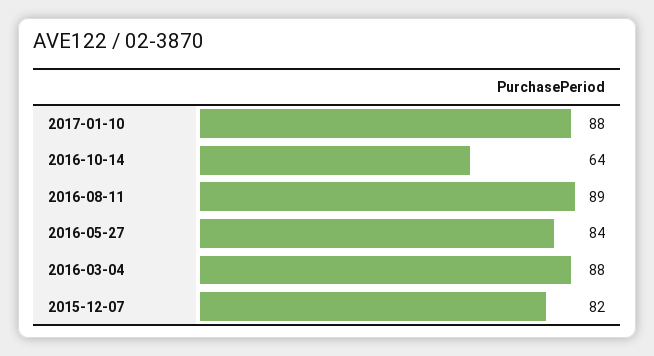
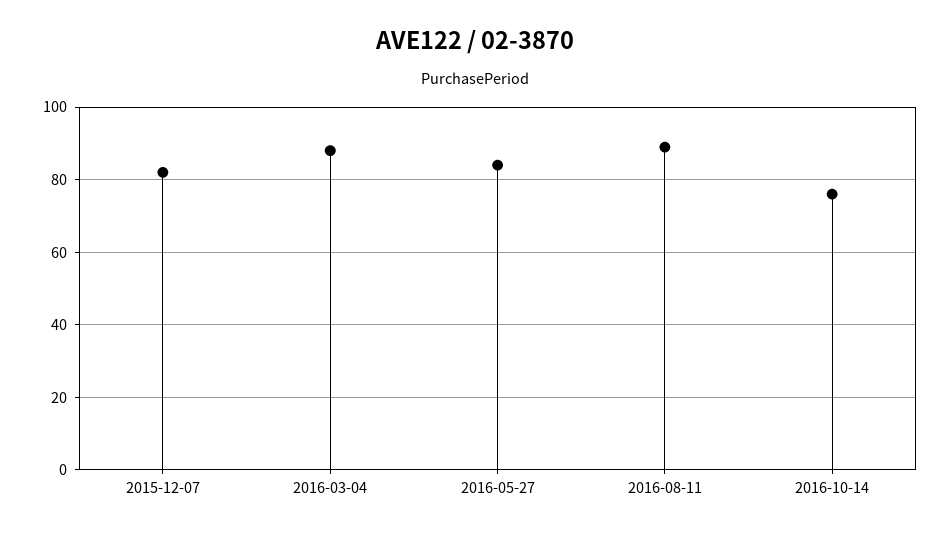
2017-01-10: 88 -> none
2016-10-14: 64 -> 75

